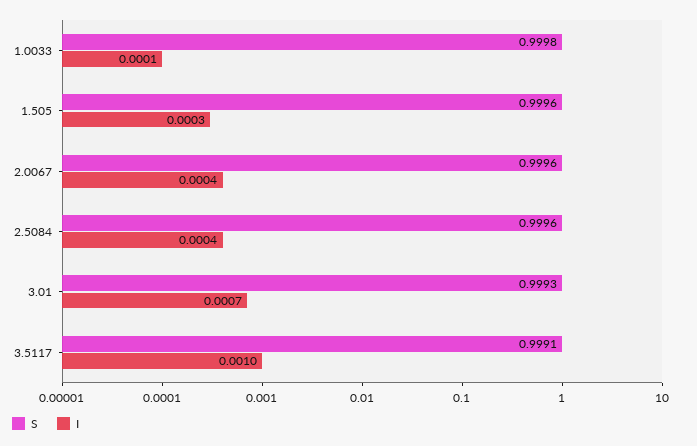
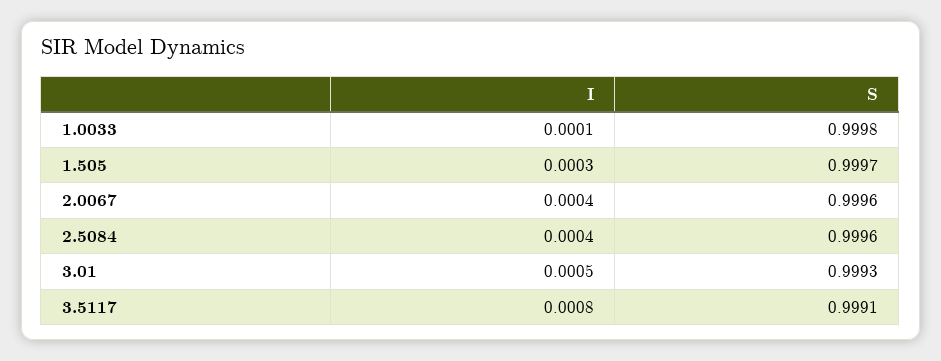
S, 1.505: 0.9996 -> 0.9997
I, 3.01: 0.0007 -> 0.0005
I, 3.5117: 0.001 -> 0.0008

